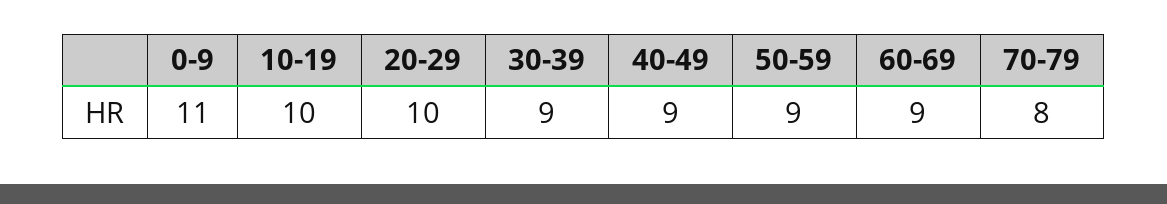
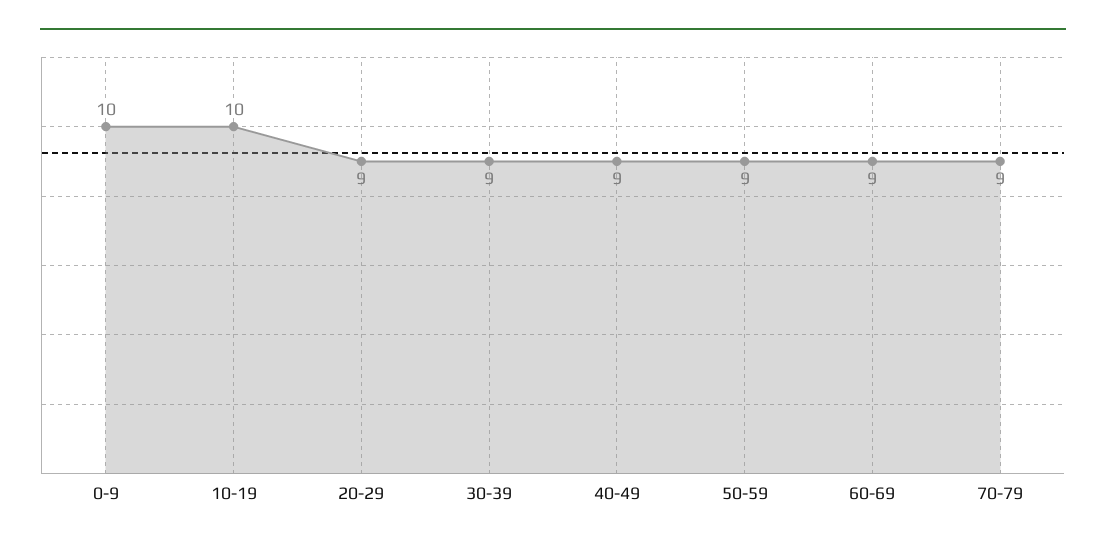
0-9: 11 -> 10
20-29: 10 -> 9
70-79: 8 -> 9

